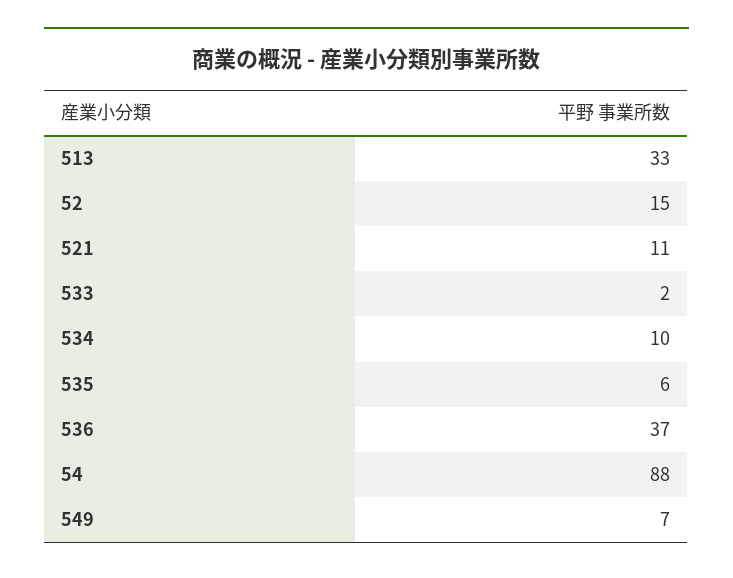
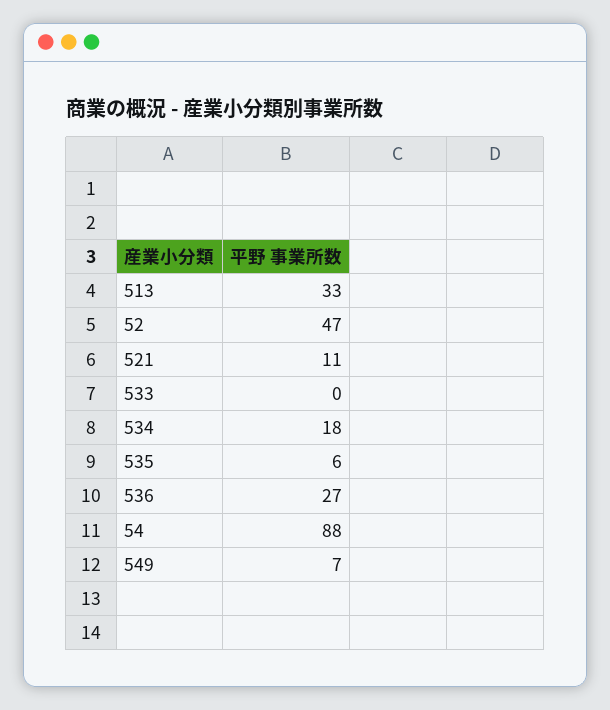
52: 15 -> 47
533: 2 -> 0
534: 10 -> 18
536: 37 -> 27

